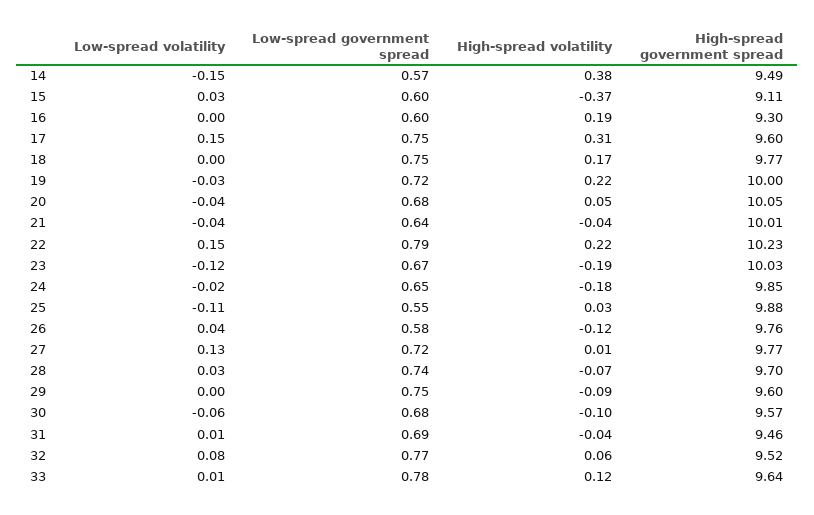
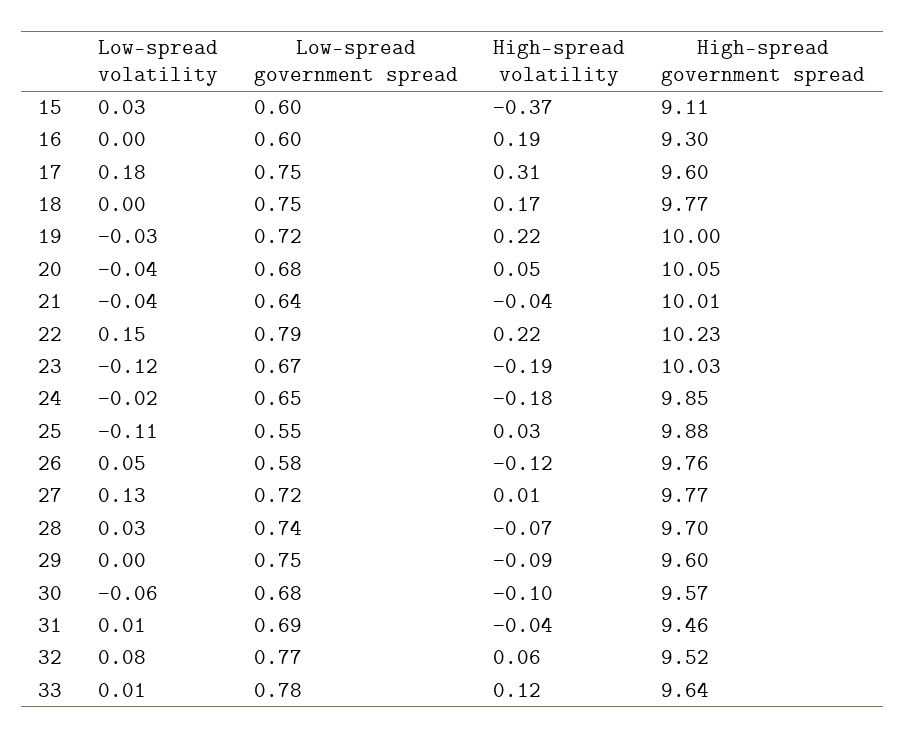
Low-spread volatility, 14: -0.15 -> none
Low-spread government spread, 14: 0.57 -> none
High-spread volatility, 14: 0.38 -> none
High-spread government spread, 14: 9.49 -> none
Low-spread volatility, 17: 0.15 -> 0.18
Low-spread volatility, 26: 0.04 -> 0.05

